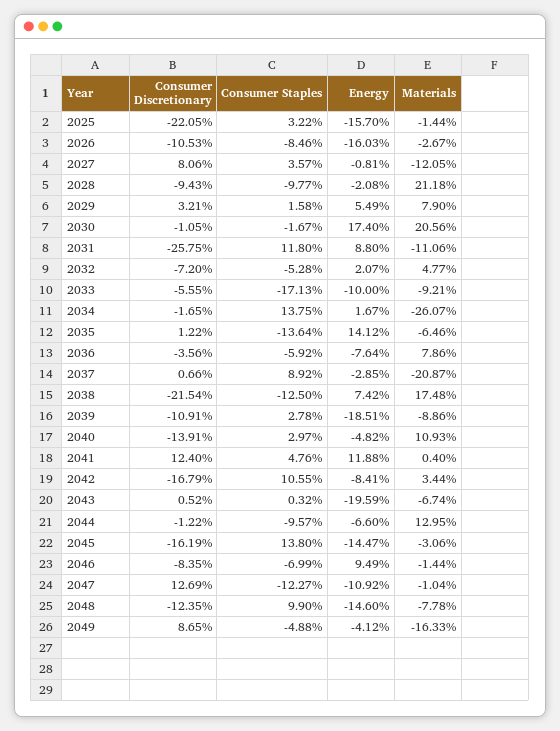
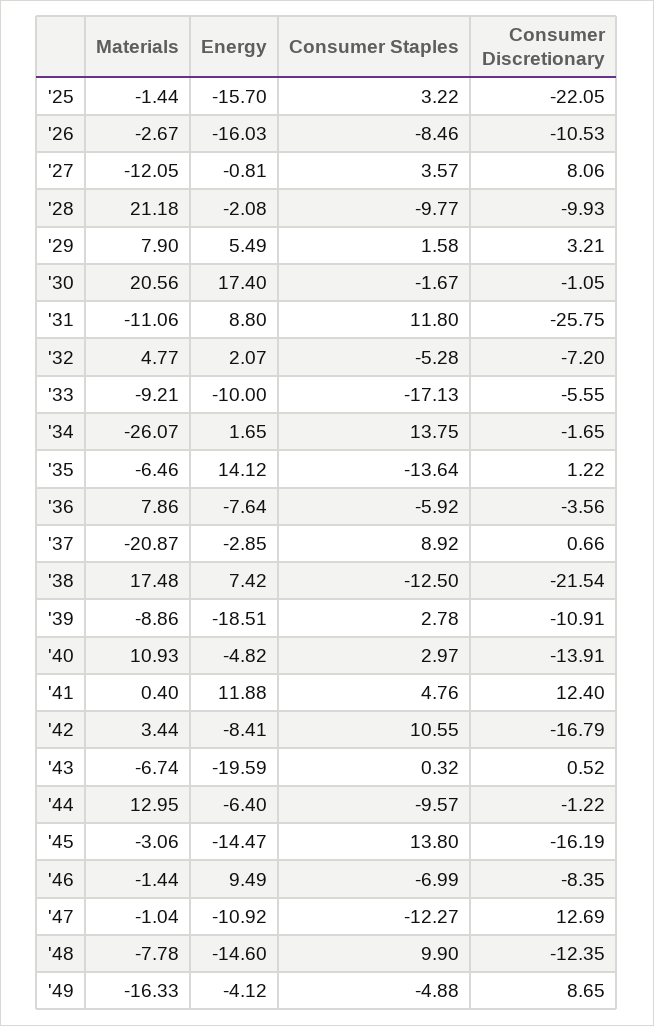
Consumer Discretionary, 2028: -9.43 -> -9.93
Energy, 2034: 1.67 -> 1.65
Energy, 2044: -6.6 -> -6.4

